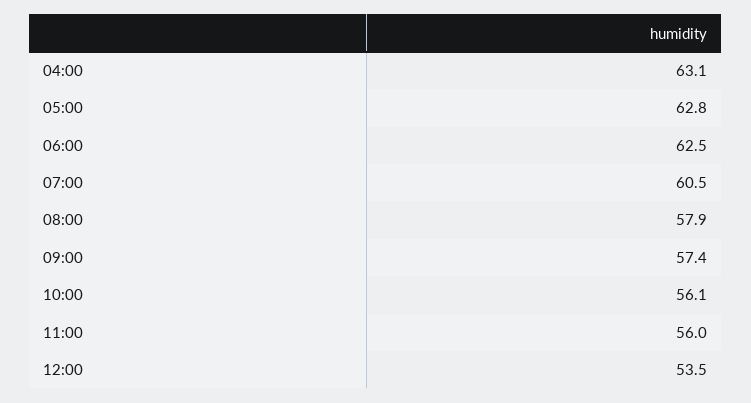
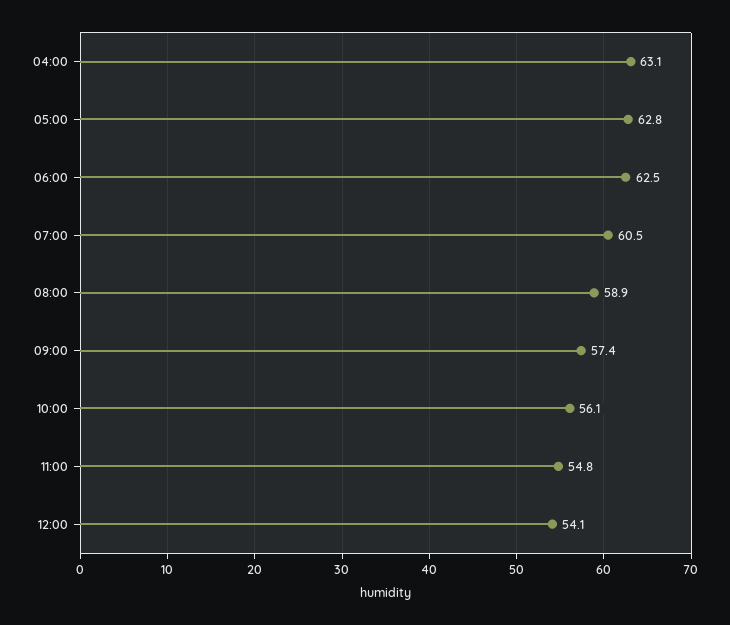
08:00: 57.9 -> 58.9
11:00: 56 -> 54.8
12:00: 53.5 -> 54.1

